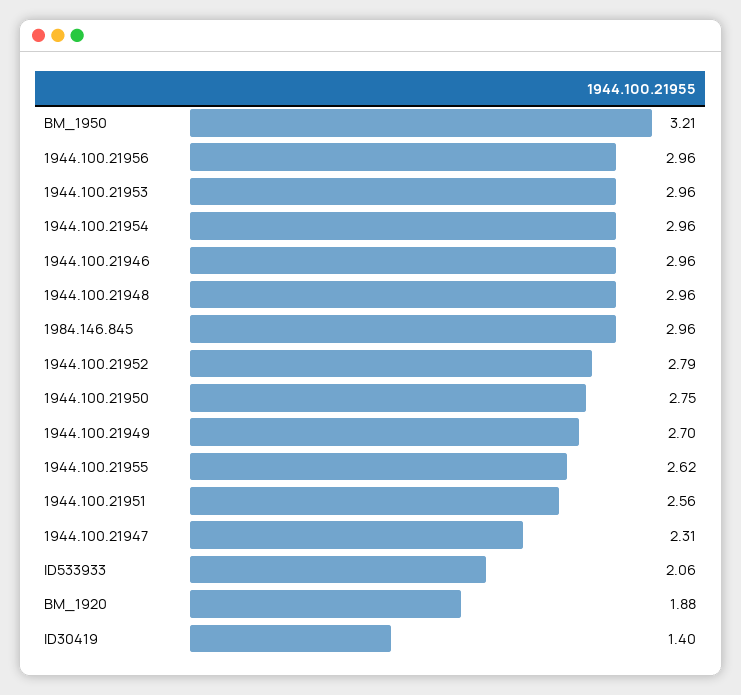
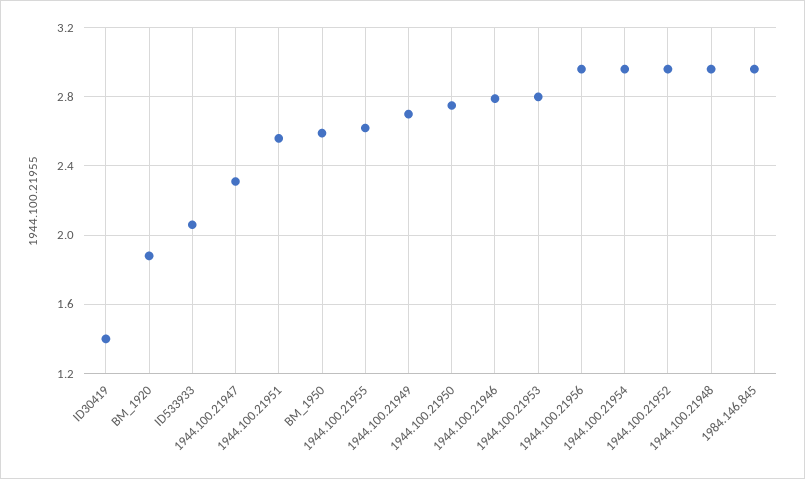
BM_1950: 3.21 -> 2.6
1944.100.21953: 2.96 -> 2.8
1944.100.21946: 2.96 -> 2.8
1944.100.21952: 2.79 -> 2.95

